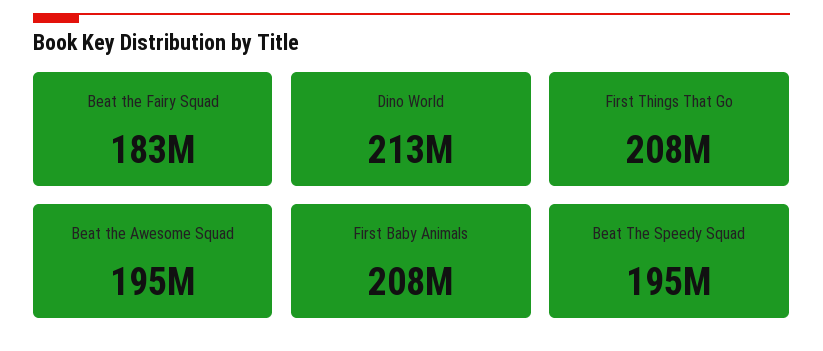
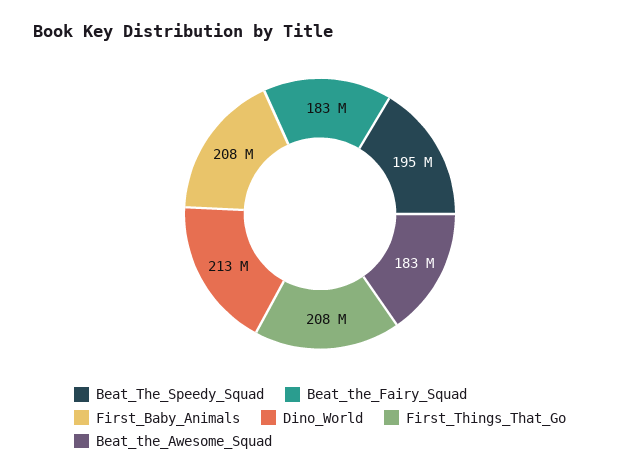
Beat the Awesome Squad: 195000000 -> 183000000

